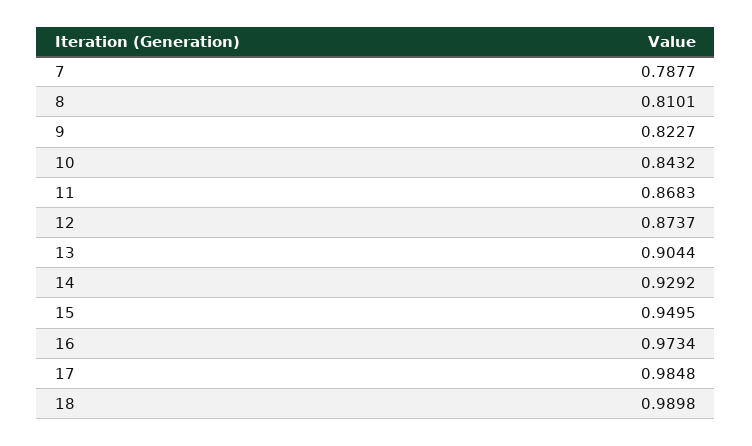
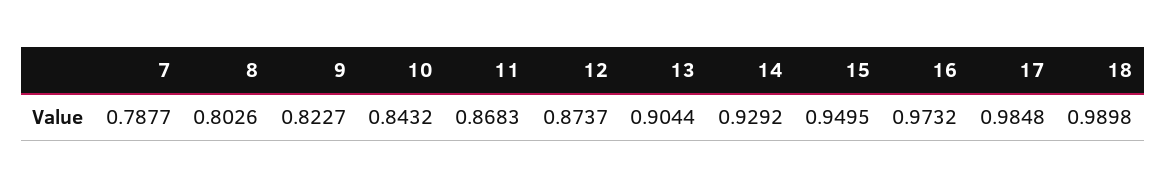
8: 0.8101 -> 0.8026
16: 0.9734 -> 0.9732

